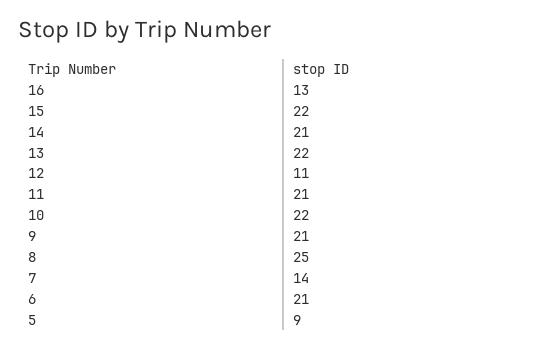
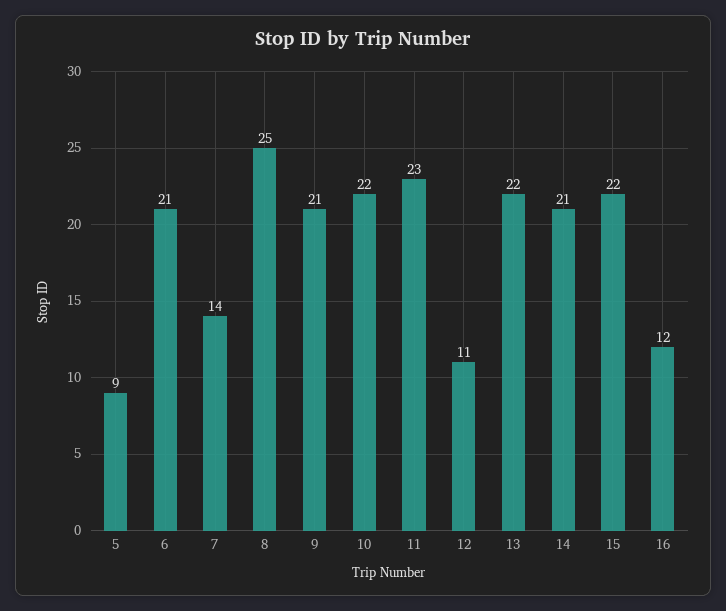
16: 13 -> 12
11: 21 -> 23

